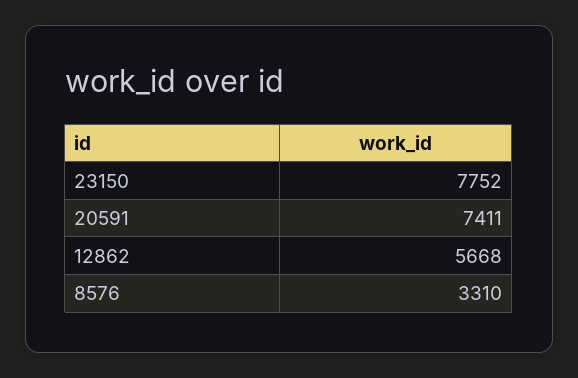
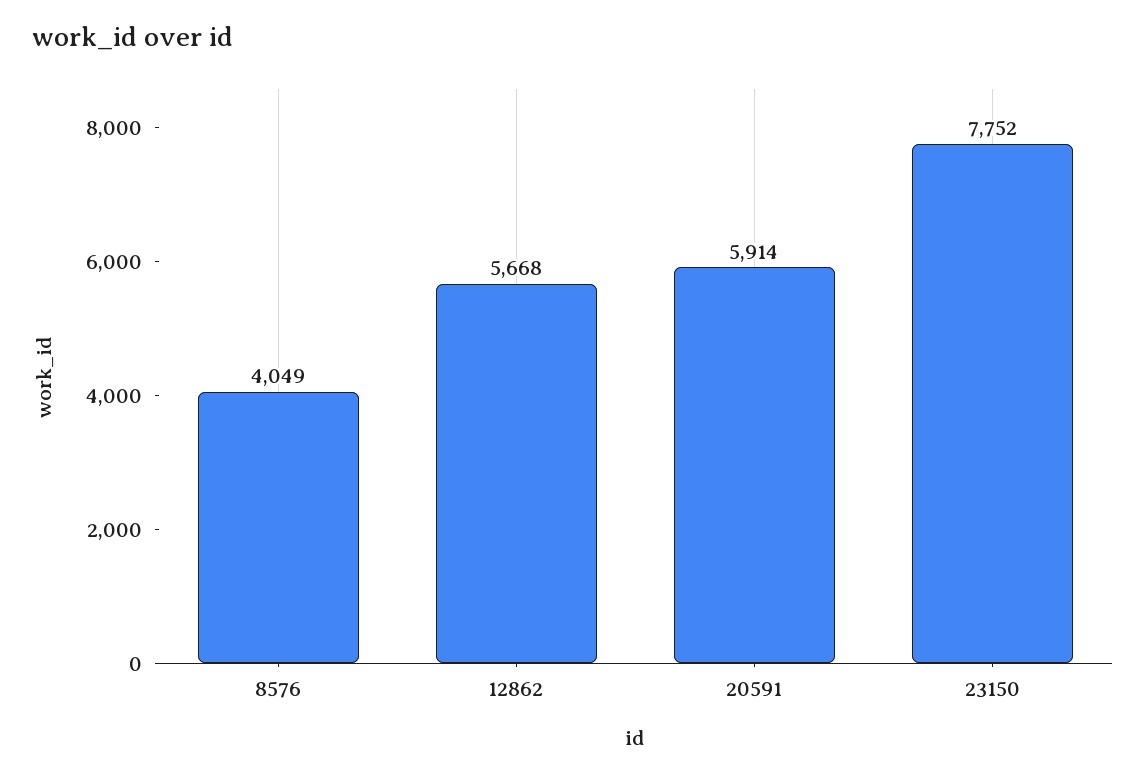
20591: 7411 -> 5914
8576: 3310 -> 4049

